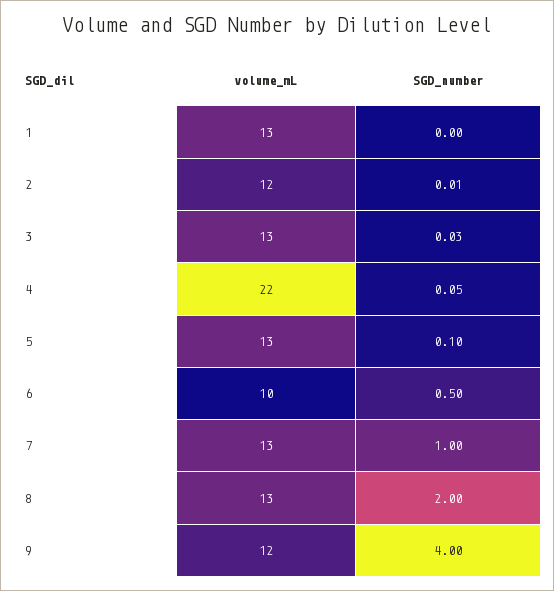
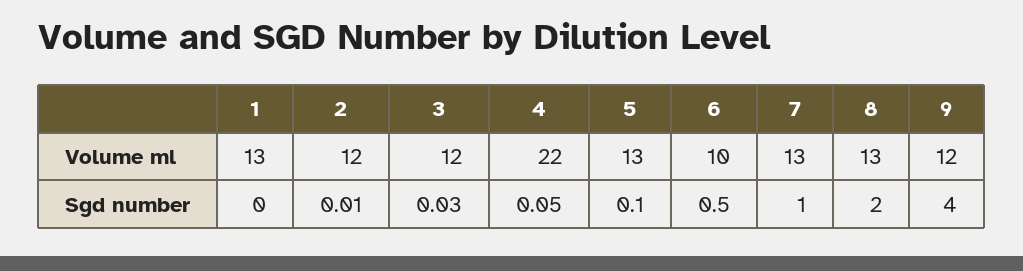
volume_mL, 3: 13 -> 12

